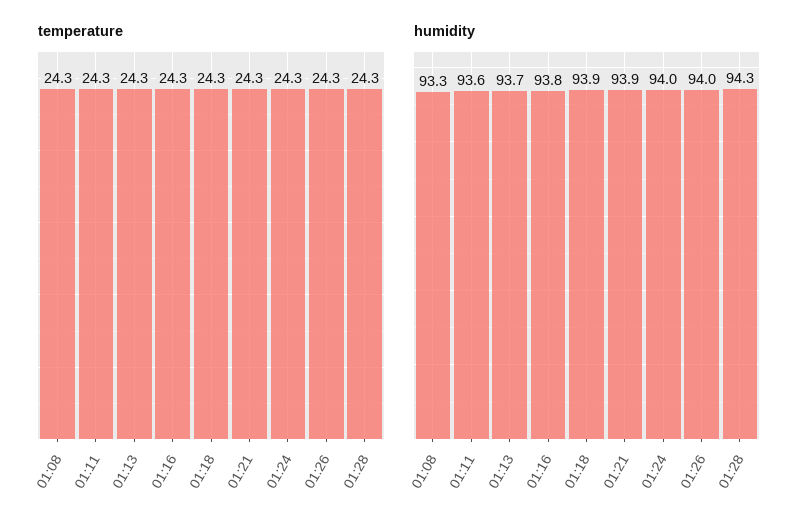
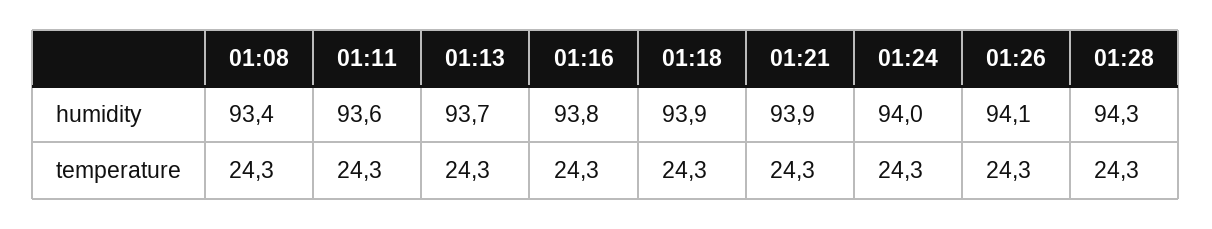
humidity, 01:08: 93.3 -> 93.4
humidity, 01:26: 94 -> 94.1

